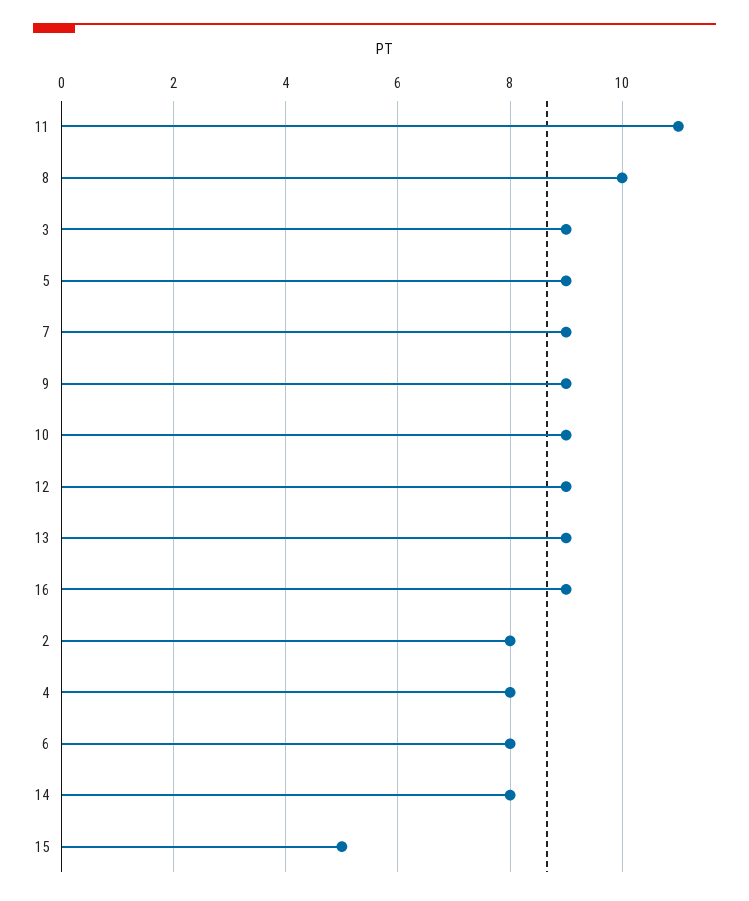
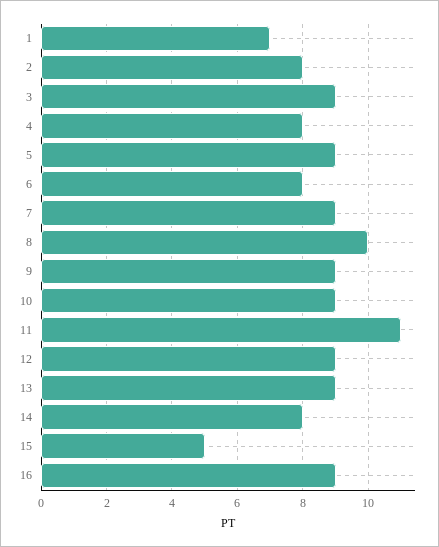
1: none -> 7

